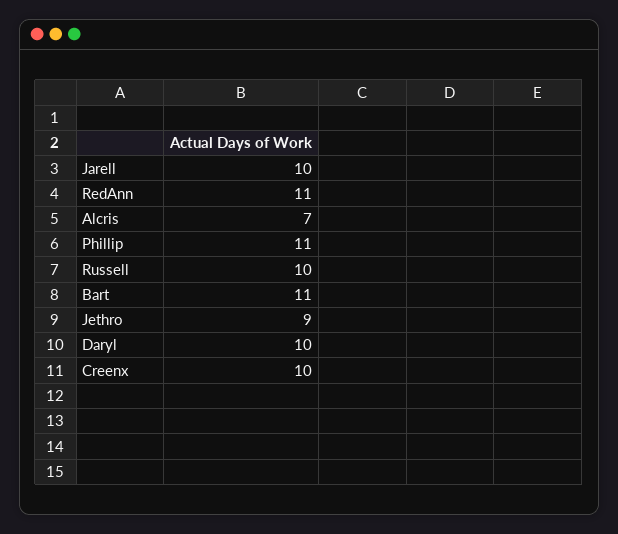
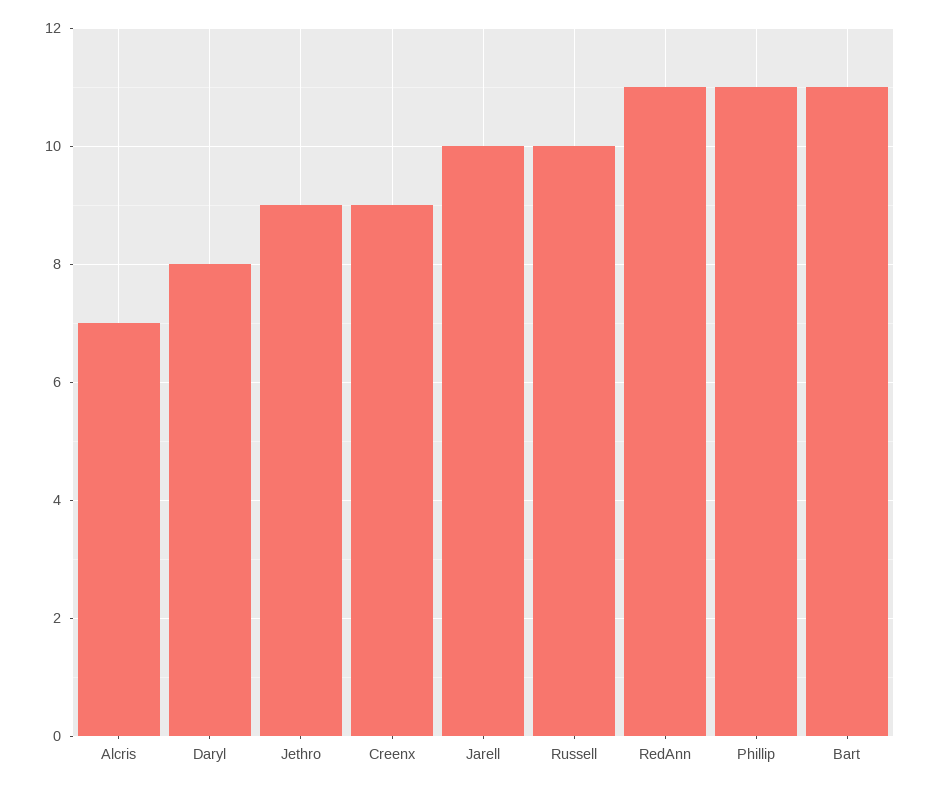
Daryl: 10 -> 8
Creenx: 10 -> 9

